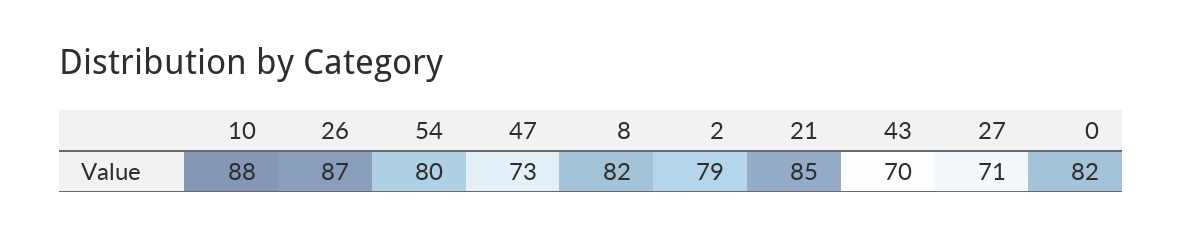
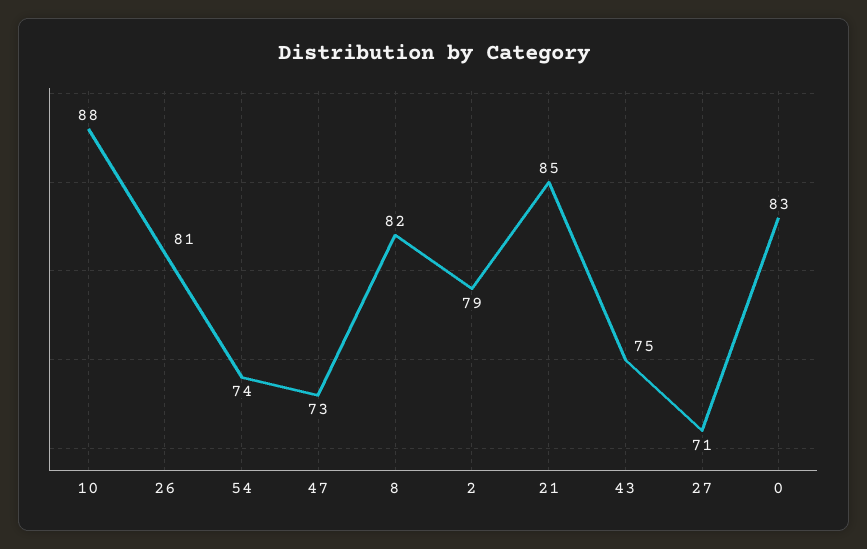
26: 87 -> 81
54: 80 -> 74
43: 70 -> 75
0: 82 -> 83

